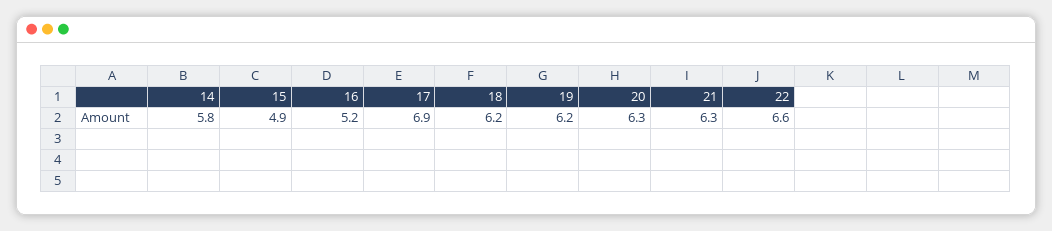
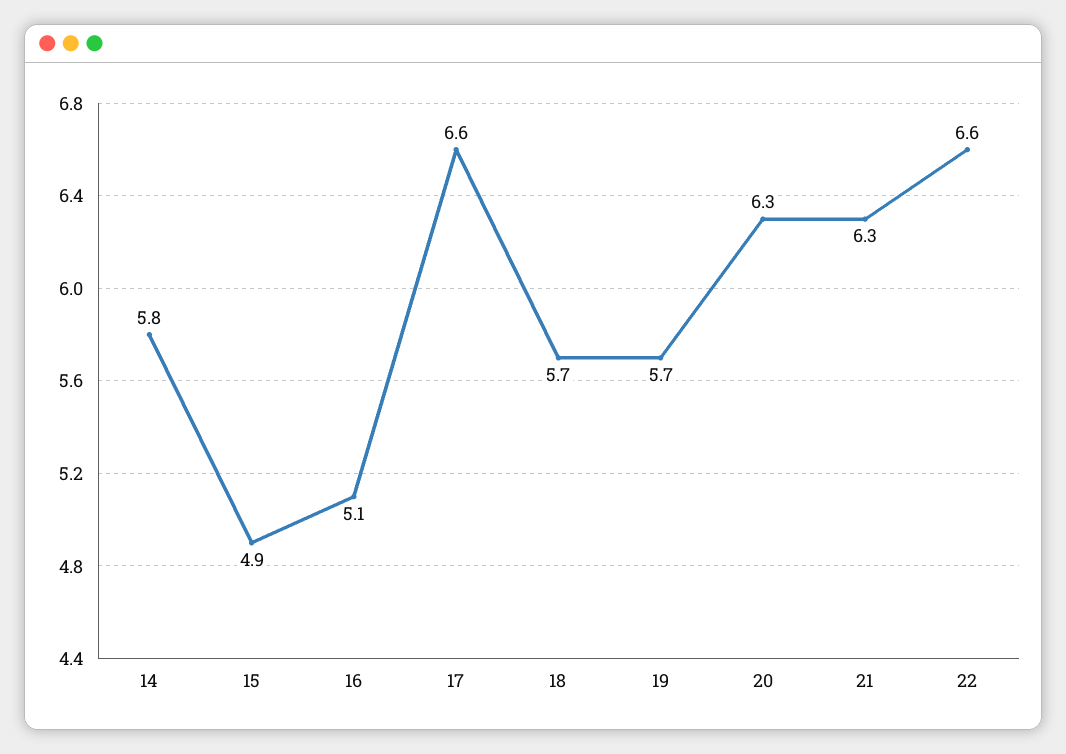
16: 5.2 -> 5.1
17: 6.9 -> 6.6
18: 6.2 -> 5.7
19: 6.2 -> 5.7

